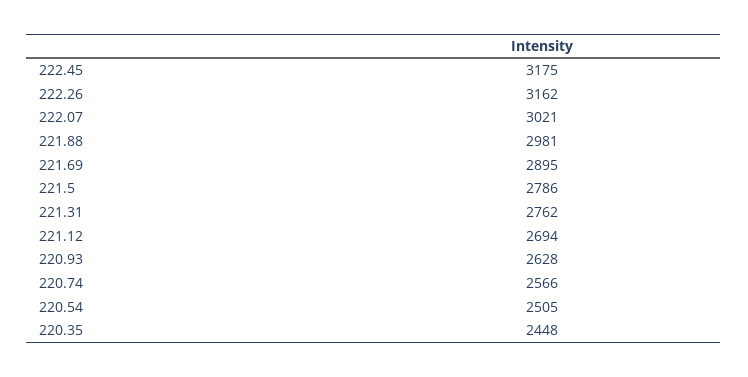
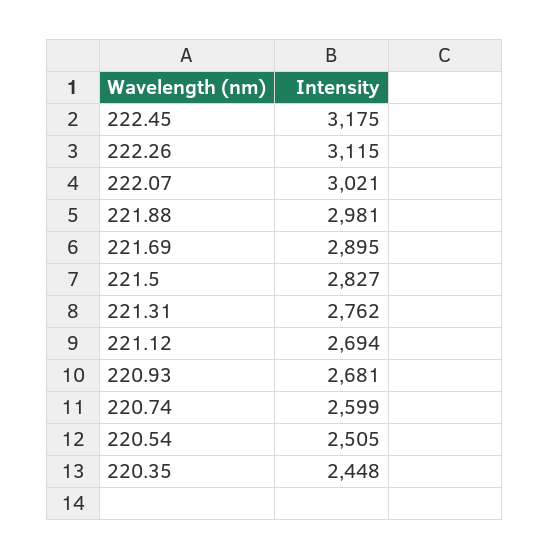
222.26: 3162 -> 3115
221.5: 2786 -> 2827
220.93: 2628 -> 2681
220.74: 2566 -> 2599

